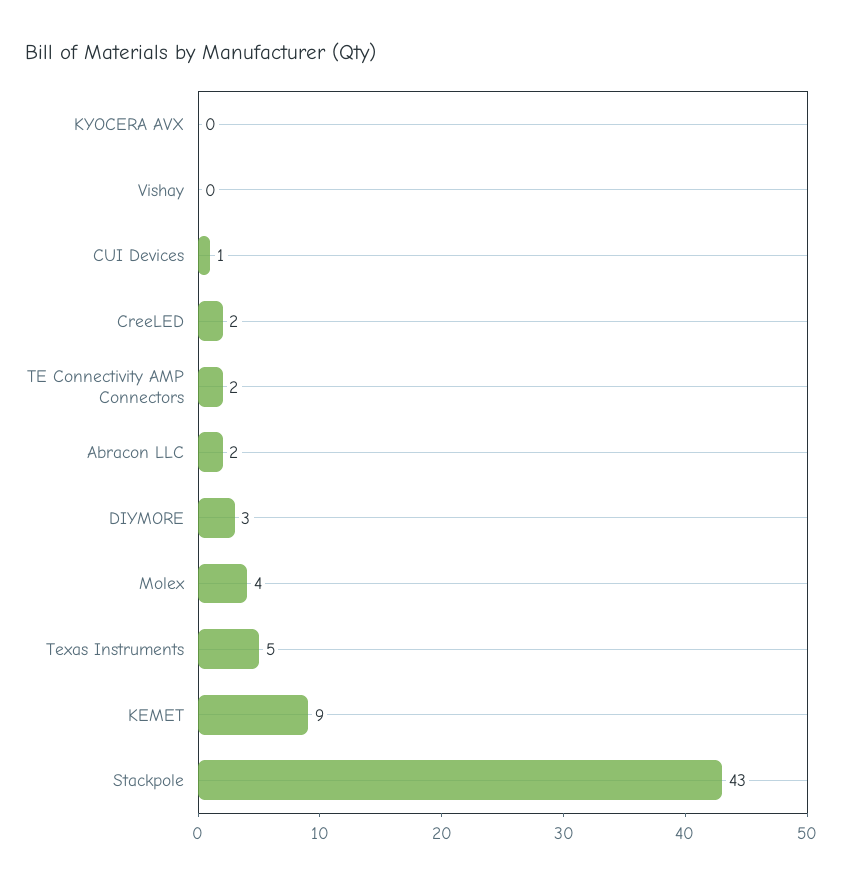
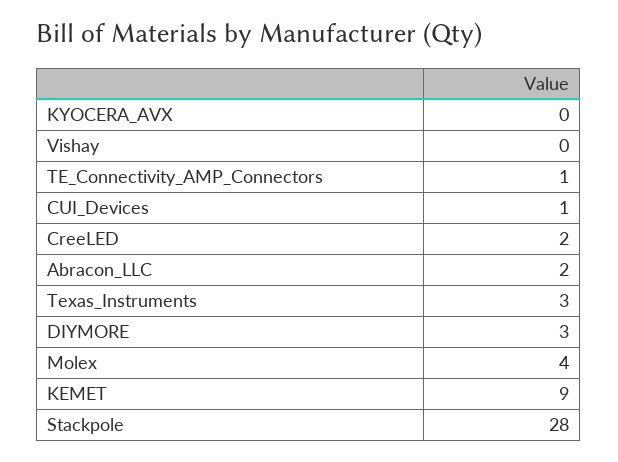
TE Connectivity AMP Connectors: 2 -> 1
Texas Instruments: 5 -> 3
Stackpole: 43 -> 28

